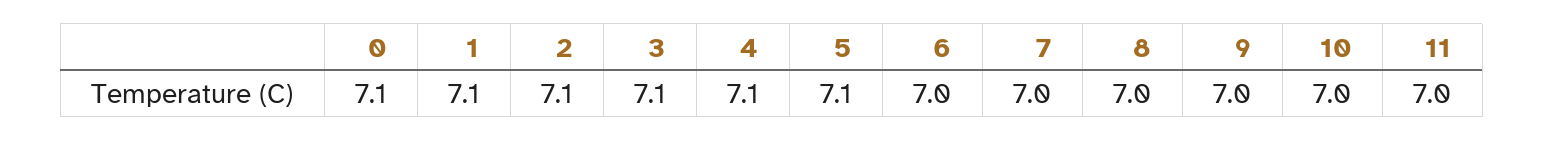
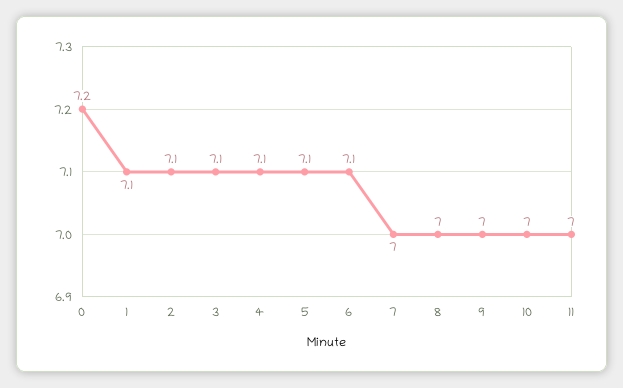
0: 7.1 -> 7.2
6: 7 -> 7.1

